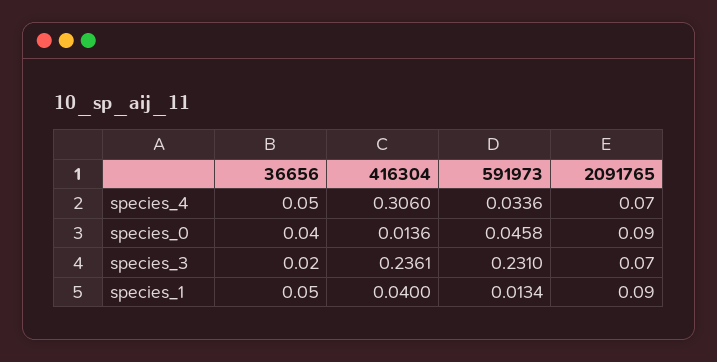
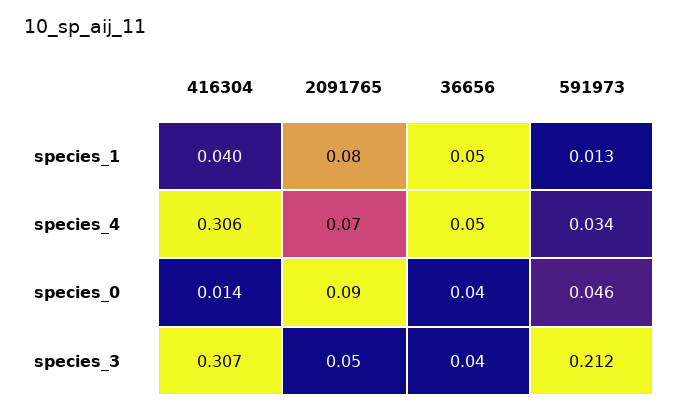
36656, species_3: 0.02 -> 0.04
416304, species_3: 0.2361 -> 0.307
591973, species_3: 0.231 -> 0.212
2091765, species_3: 0.07 -> 0.05
2091765, species_1: 0.09 -> 0.08

